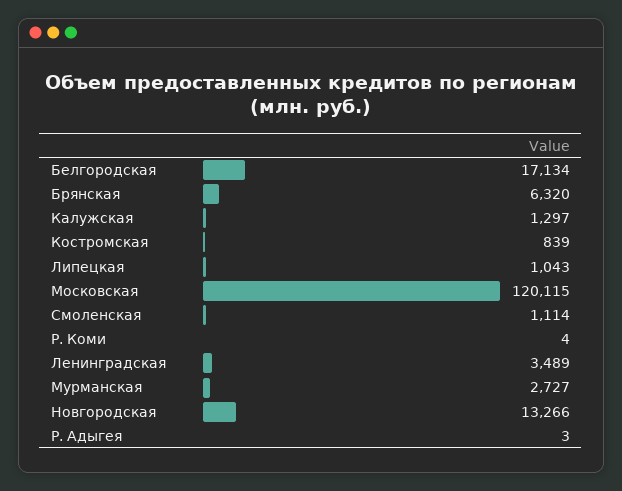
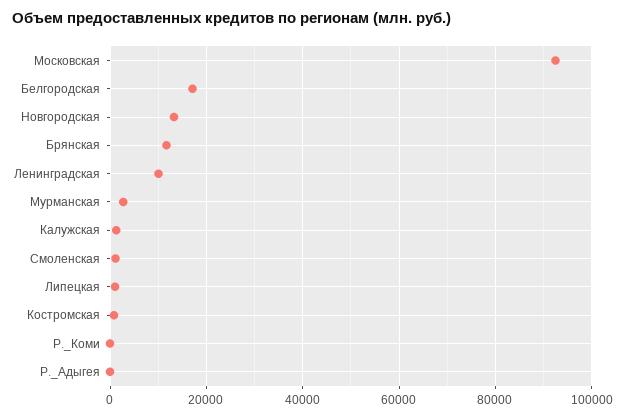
Брянская: 6320 -> 12000
Московская: 120115 -> 92000
Ленинградская: 3489 -> 10000

